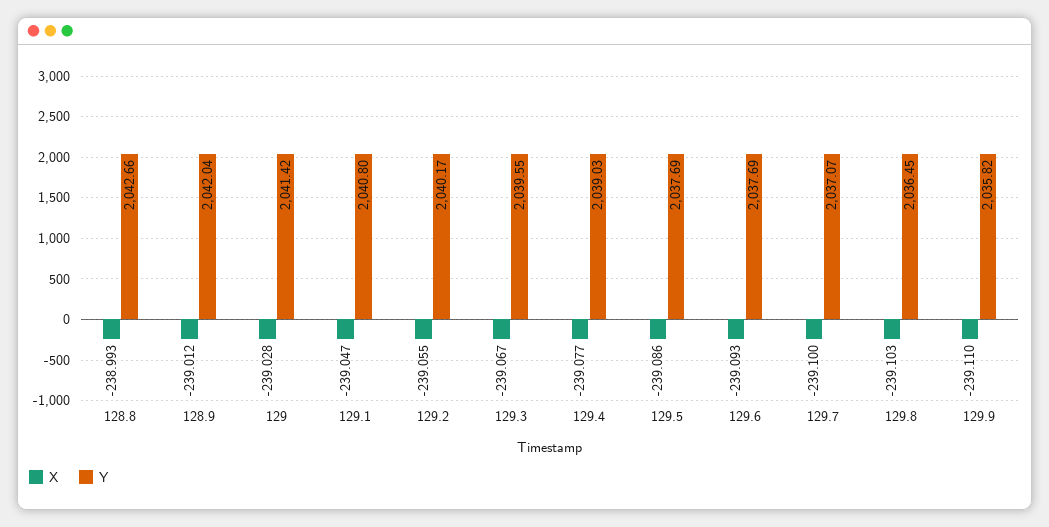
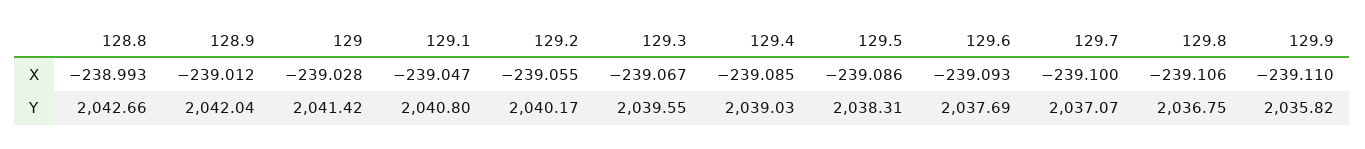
X, 129.4: -239.077 -> -239.085
Y, 129.5: 2037.69 -> 2038.31
X, 129.8: -239.103 -> -239.106
Y, 129.8: 2036.45 -> 2036.75

